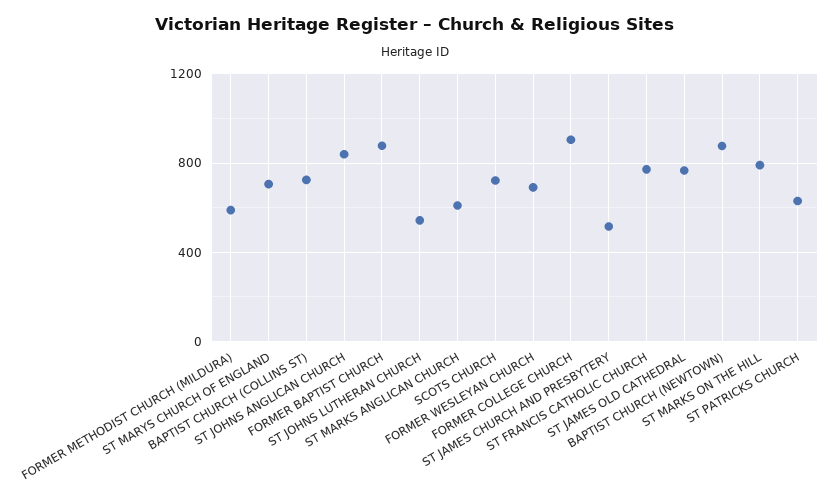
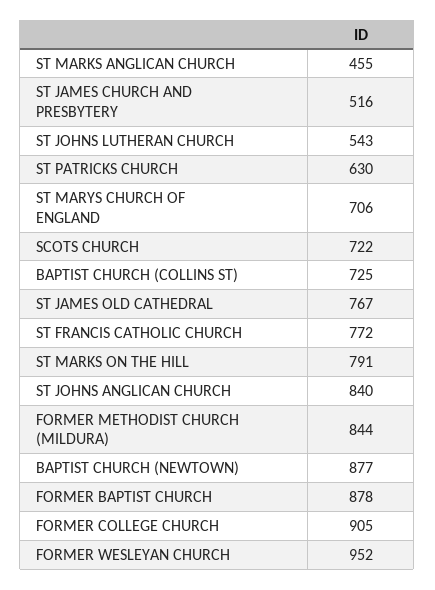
FORMER METHODIST CHURCH (MILDURA): 600 -> 844
ST MARKS ANGLICAN CHURCH: 600 -> 455
FORMER WESLEYAN CHURCH: 700 -> 952

